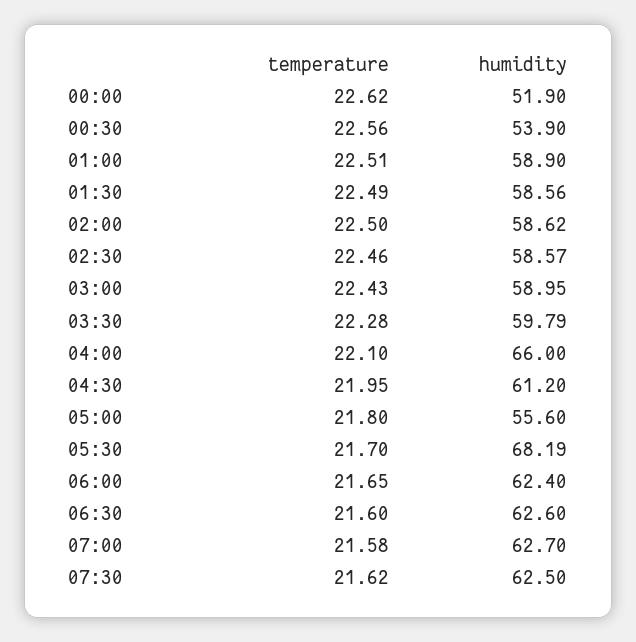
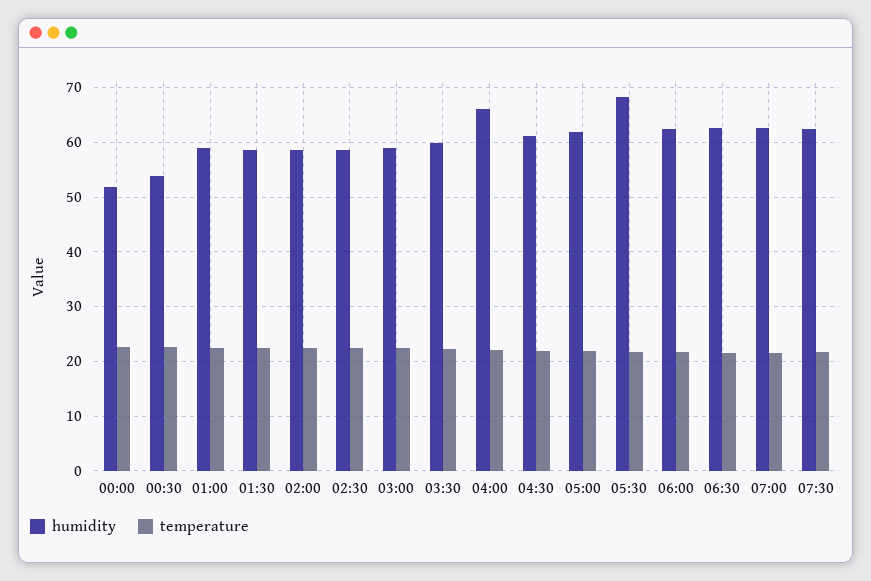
humidity, 05:00: 55.6 -> 62

